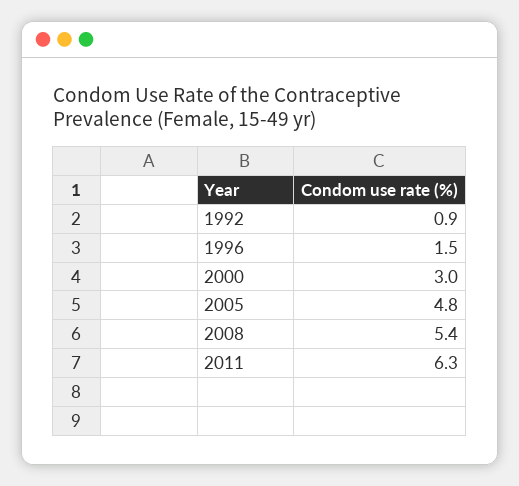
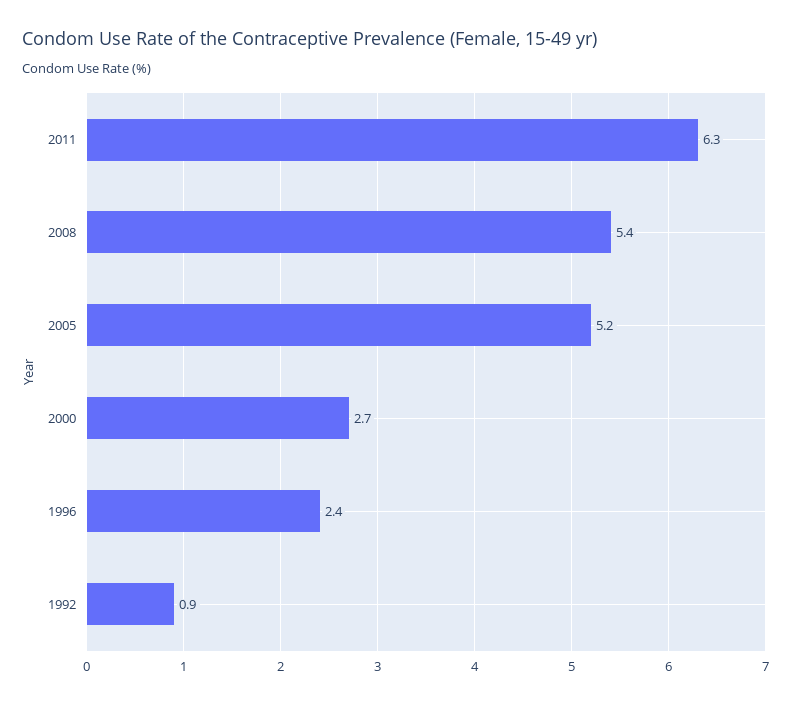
1996: 1.5 -> 2.4
2000: 3 -> 2.7
2005: 4.8 -> 5.2

